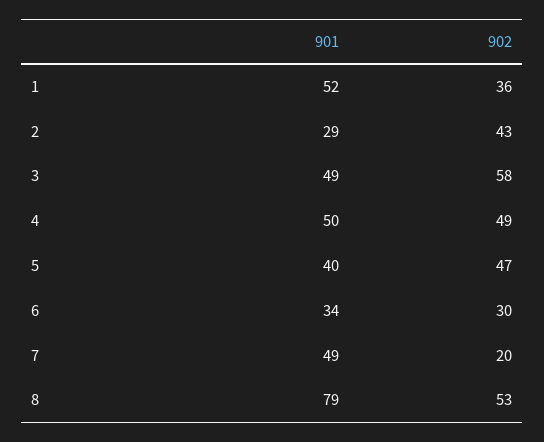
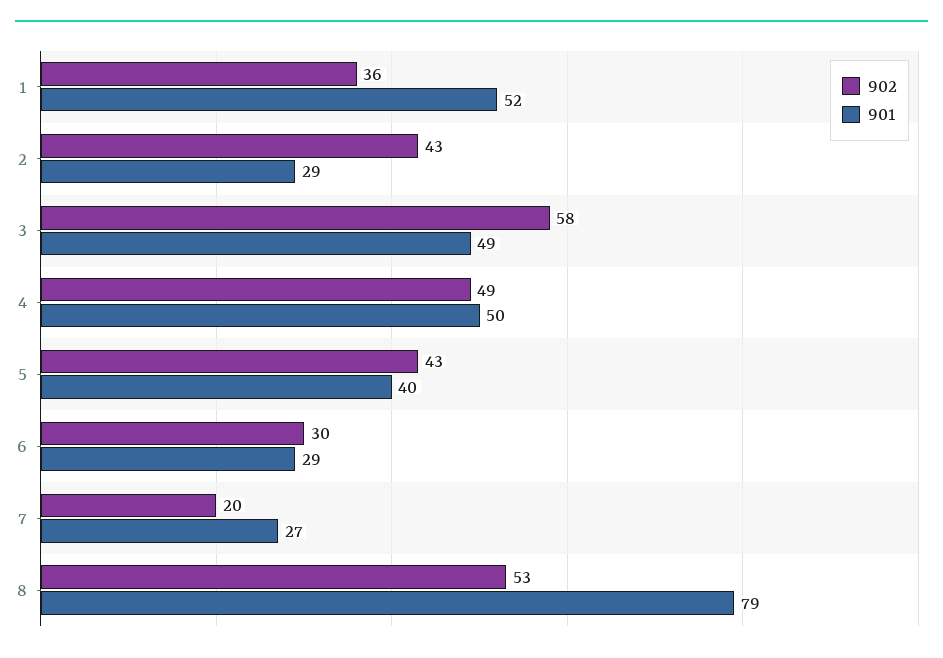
902, 5: 47 -> 43
901, 6: 34 -> 29
901, 7: 49 -> 27

